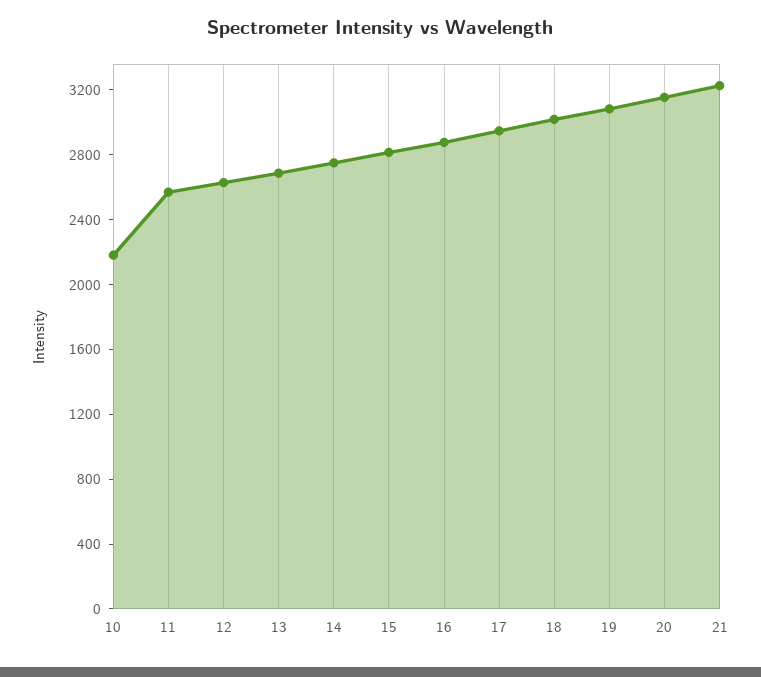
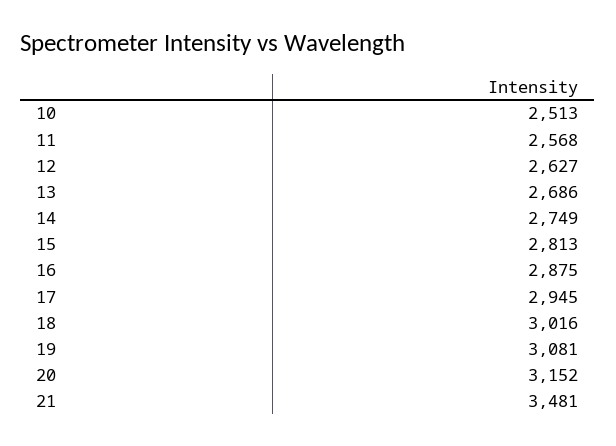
10: 2200 -> 2513
21: 3200 -> 3481

